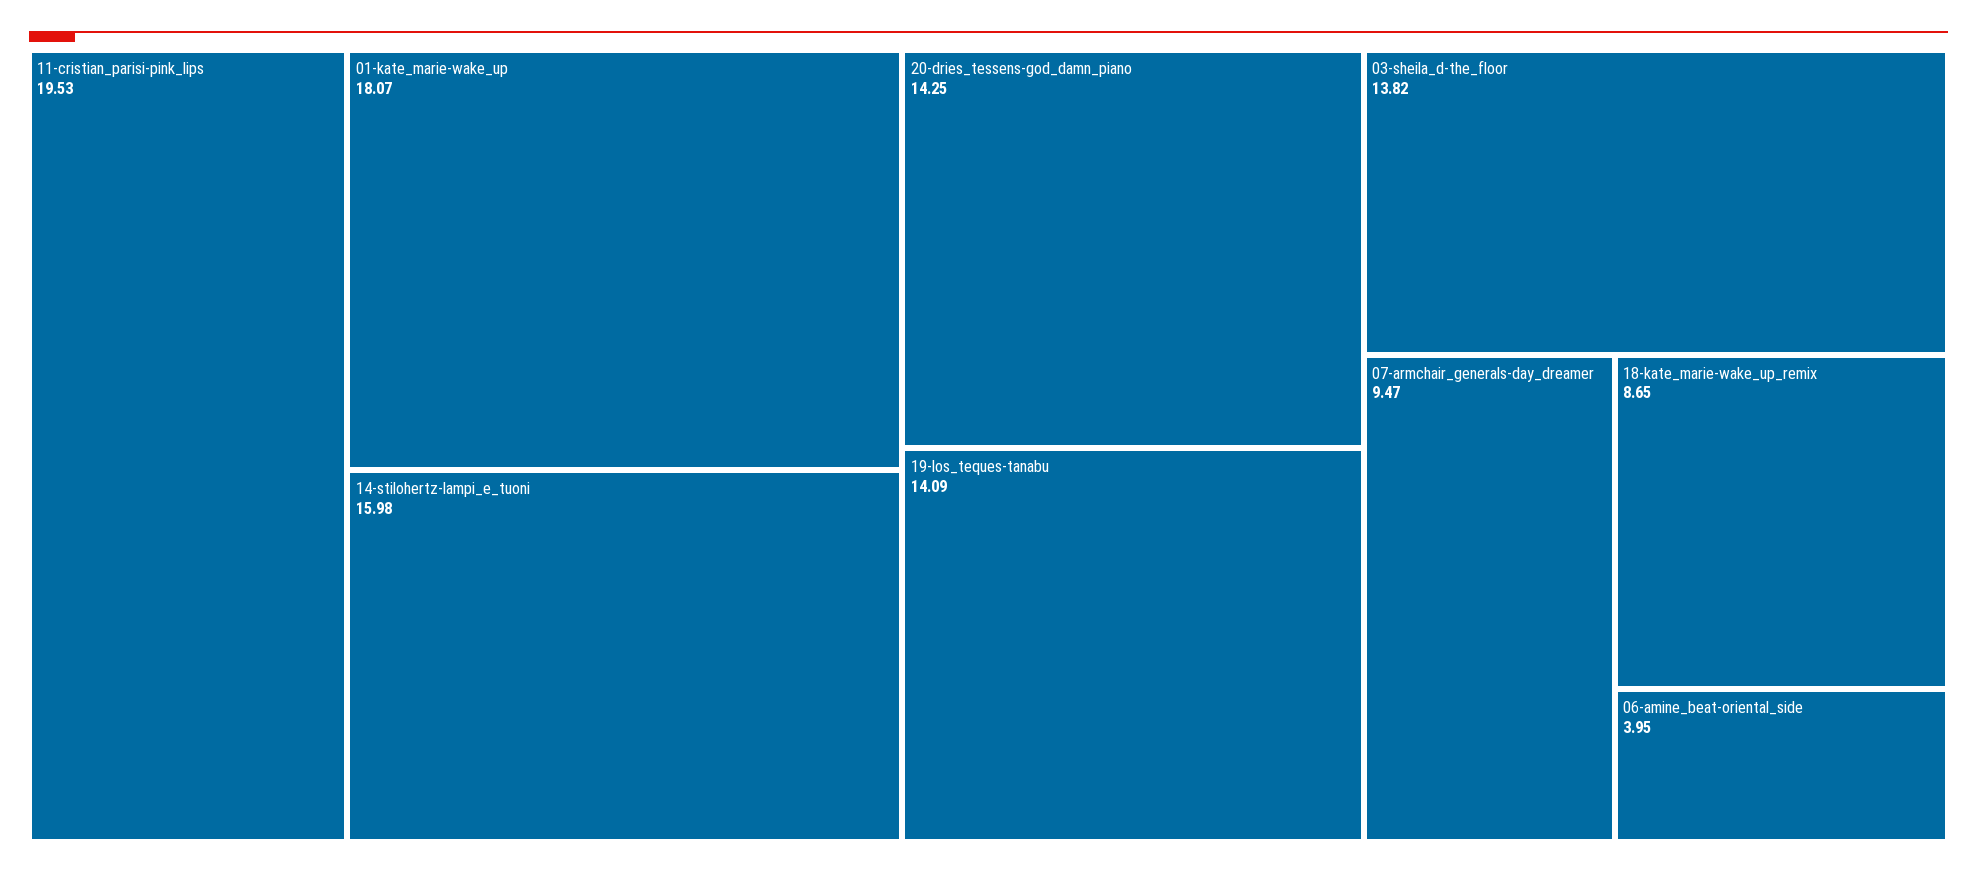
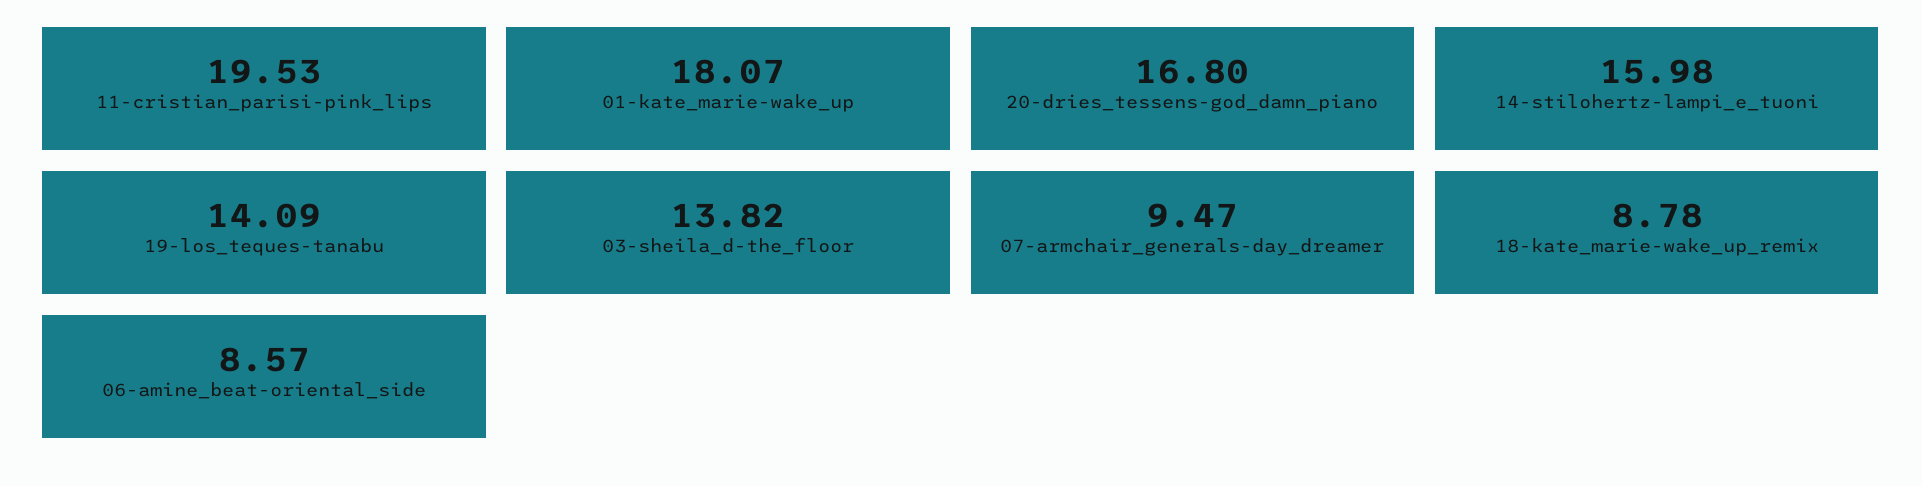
20-dries_tessens-god_damn_piano: 14.25 -> 16.8
18-kate_marie-wake_up_remix: 8.65 -> 8.78
06-amine_beat-oriental_side: 3.95 -> 8.57

